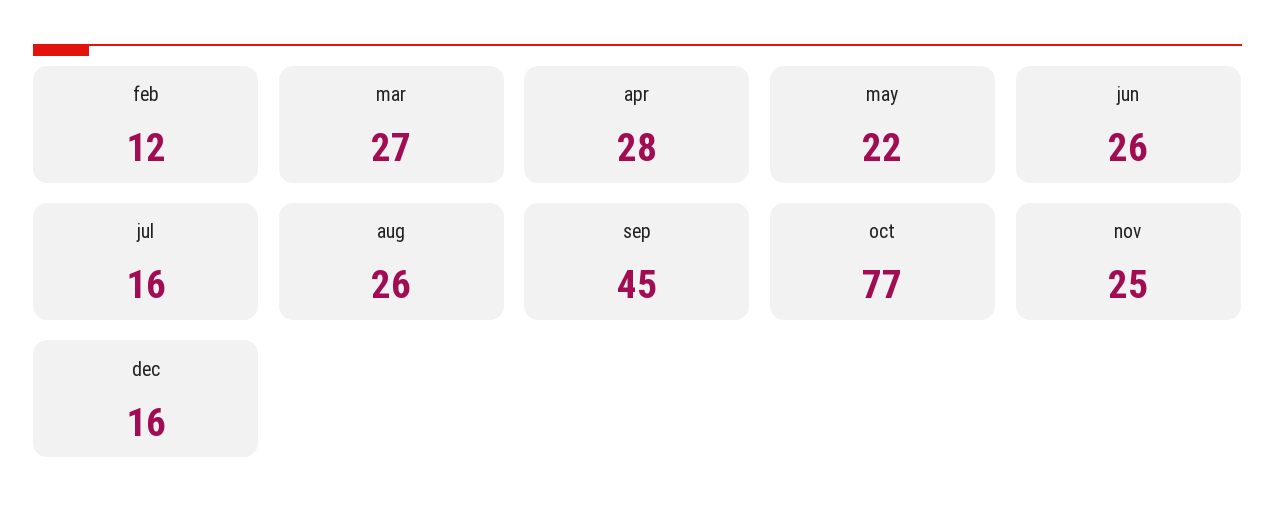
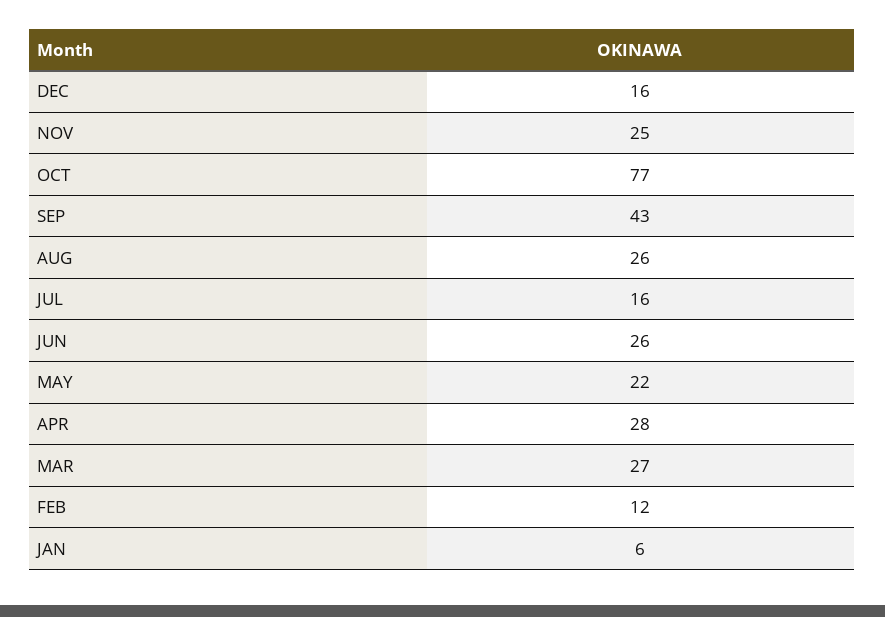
sep: 45 -> 43
JAN: none -> 6

